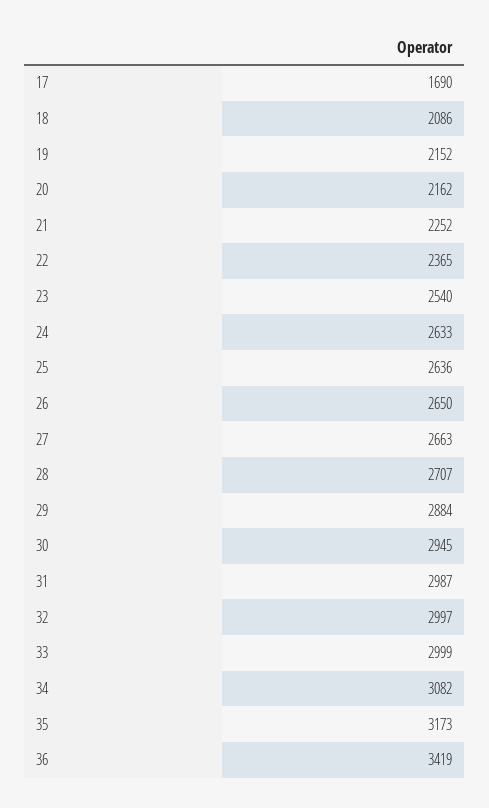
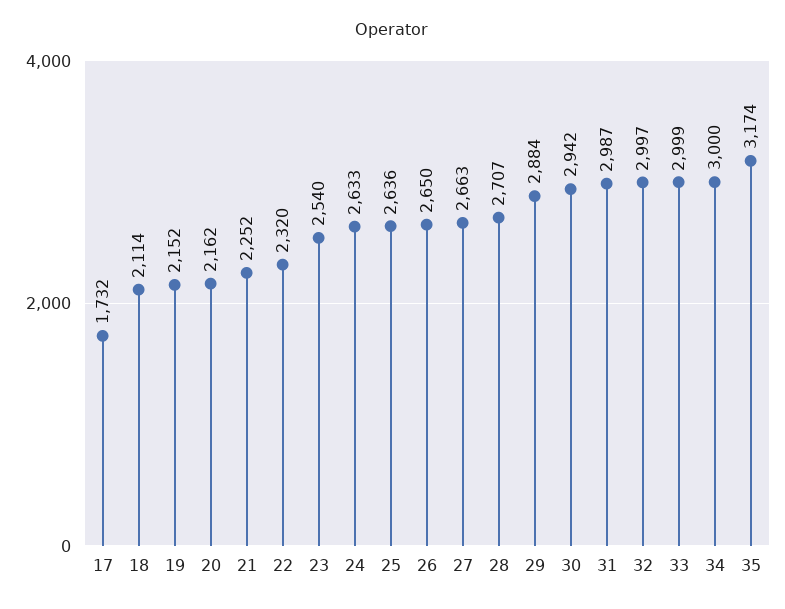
17: 1690 -> 1732
18: 2086 -> 2114
22: 2365 -> 2320
30: 2945 -> 2942
34: 3082 -> 3000
35: 3173 -> 3174
36: 3419 -> none

